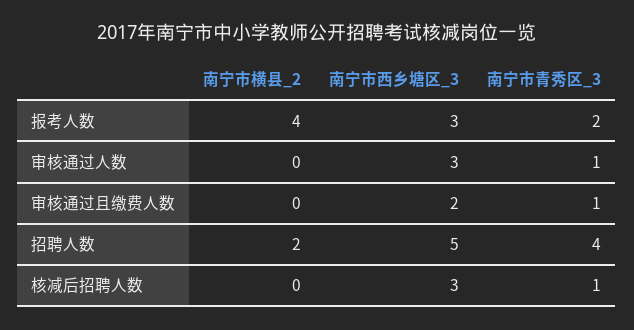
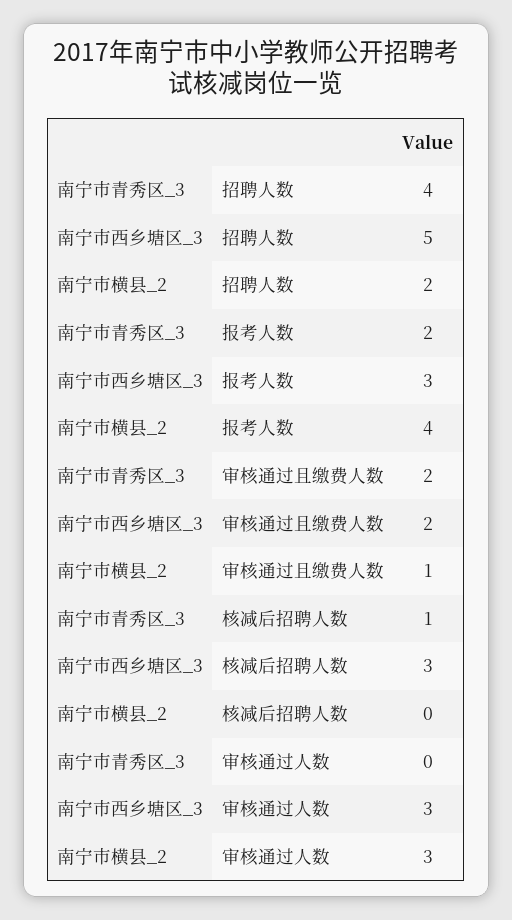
南宁市横县_2, 审核通过人数: 0 -> 3
南宁市青秀区_3, 审核通过人数: 1 -> 0
南宁市横县_2, 审核通过且缴费人数: 0 -> 1
南宁市青秀区_3, 审核通过且缴费人数: 1 -> 2

